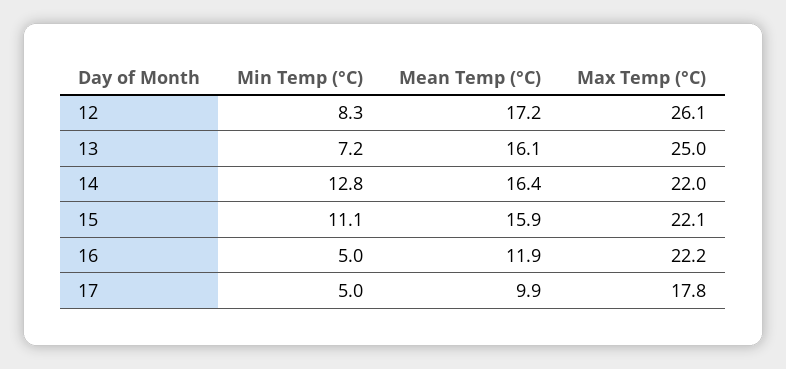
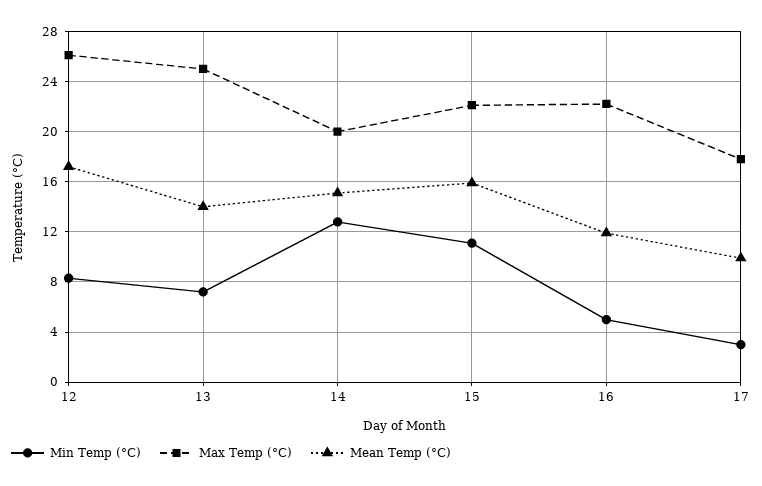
Mean Temp (°C), 13: 16.1 -> 14
Mean Temp (°C), 14: 16.4 -> 15
Max Temp (°C), 14: 22 -> 20
Min Temp (°C), 17: 5 -> 3

